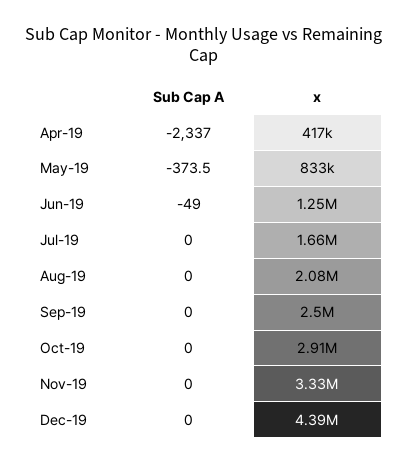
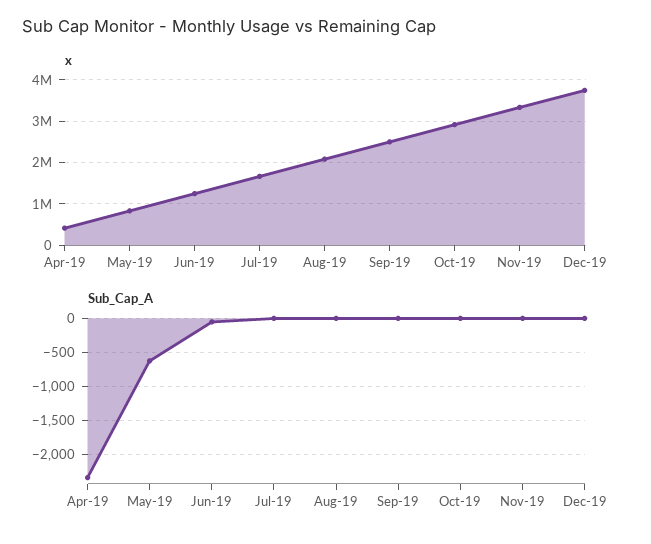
Sub Cap A, May-19: -373.5 -> -600
x, Dec-19: 4390000 -> 3800000

